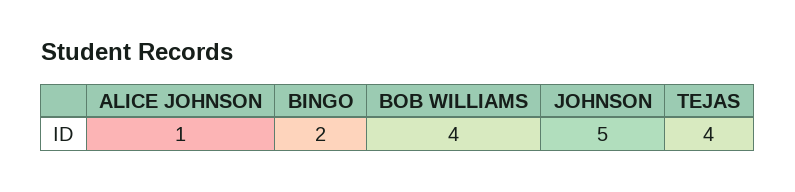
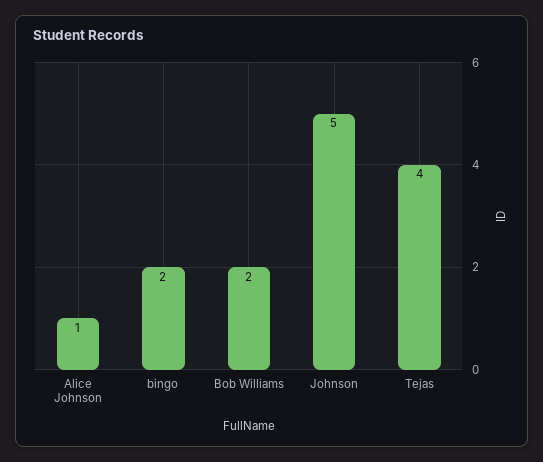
BOB WILLIAMS: 4 -> 2

